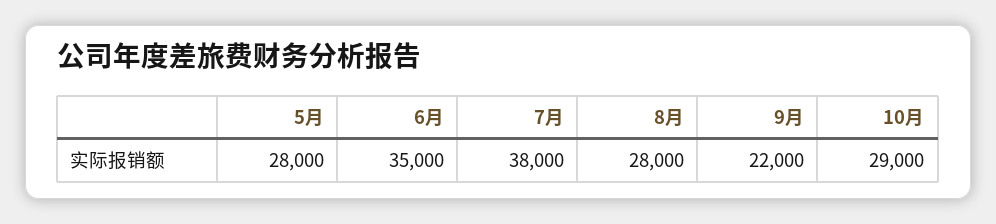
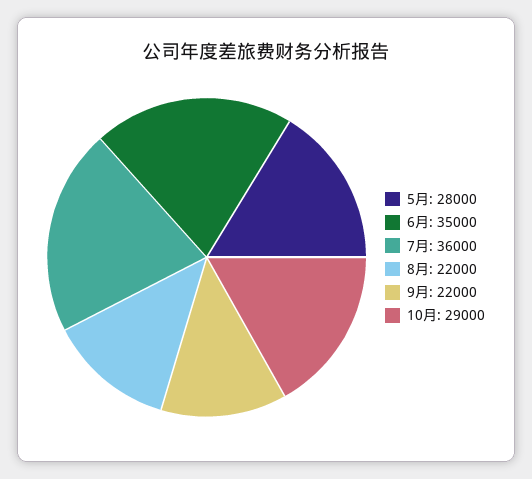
7月: 38000 -> 36000
8月: 28000 -> 22000

